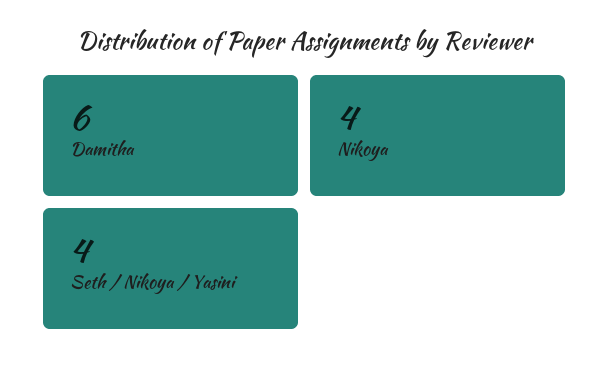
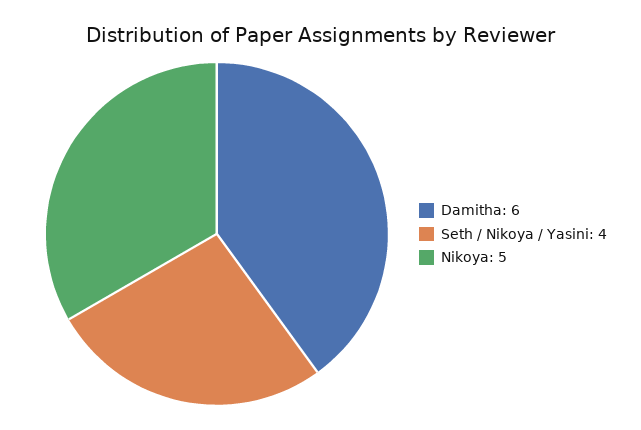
Nikoya: 4 -> 5

